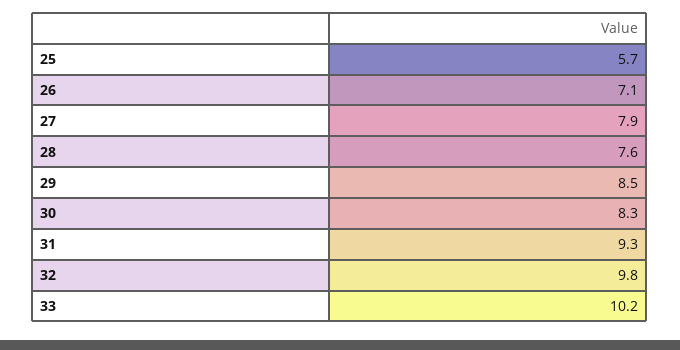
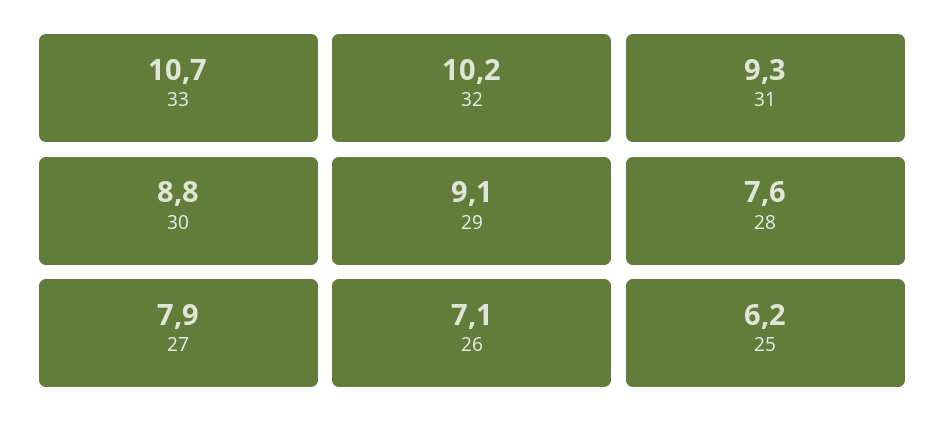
25: 5.7 -> 6.2
29: 8.5 -> 9.1
30: 8.3 -> 8.8
32: 9.8 -> 10.2
33: 10.2 -> 10.7

